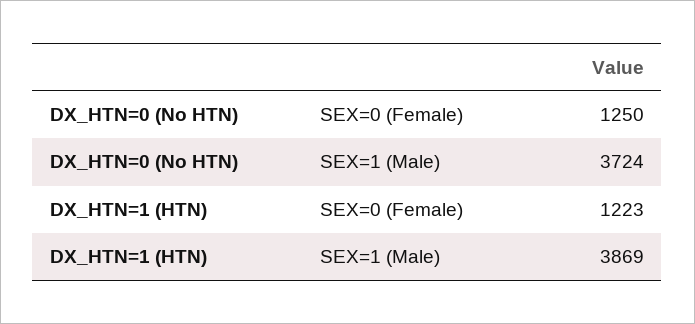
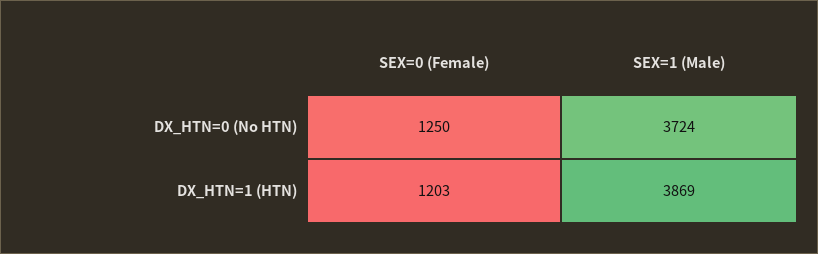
DX_HTN=1 (HTN), SEX=0 (Female): 1223 -> 1203

